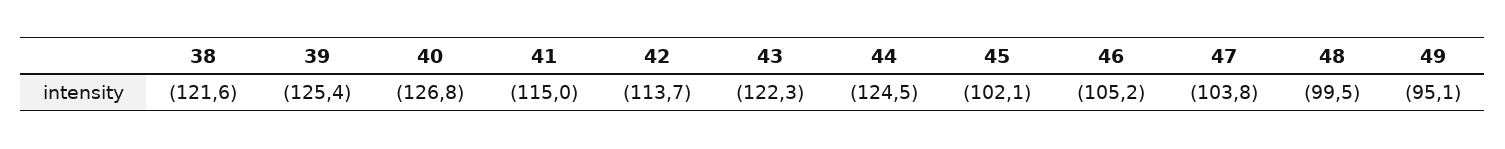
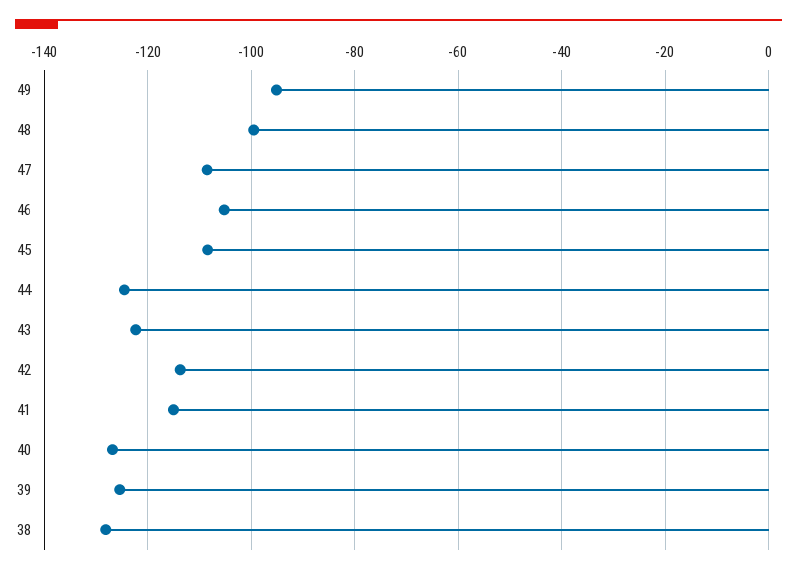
38: -121.6 -> -128
45: -102.1 -> -108
47: -103.8 -> -108

